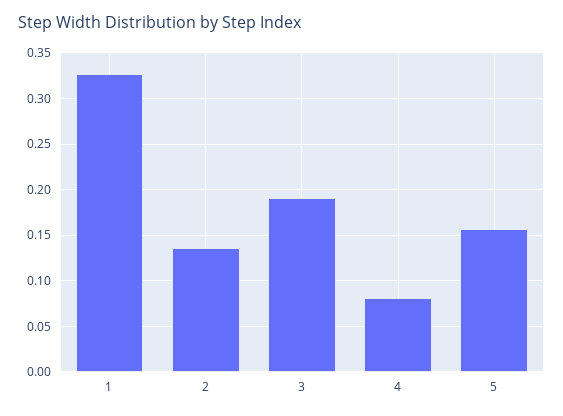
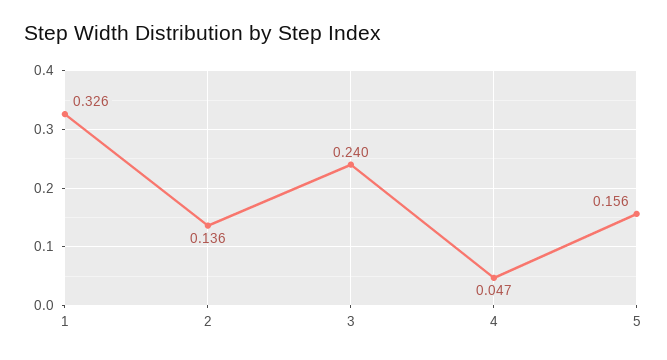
3: 0.19 -> 0.24
4: 0.08 -> 0.047

